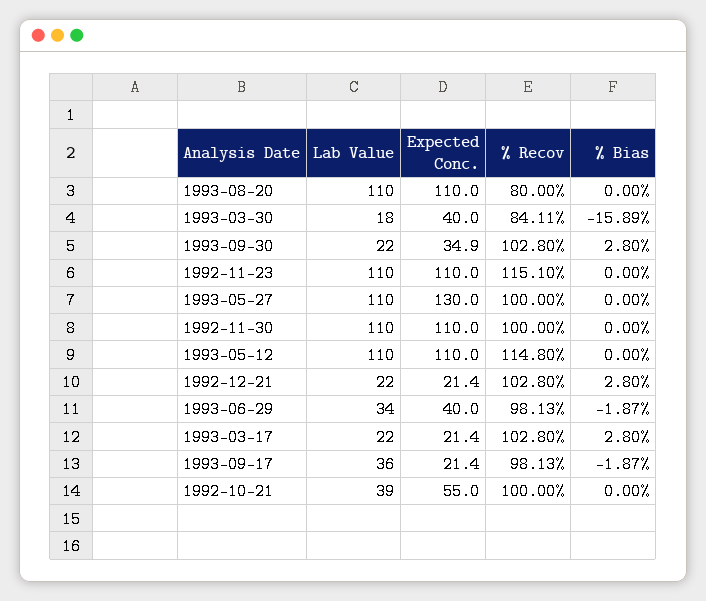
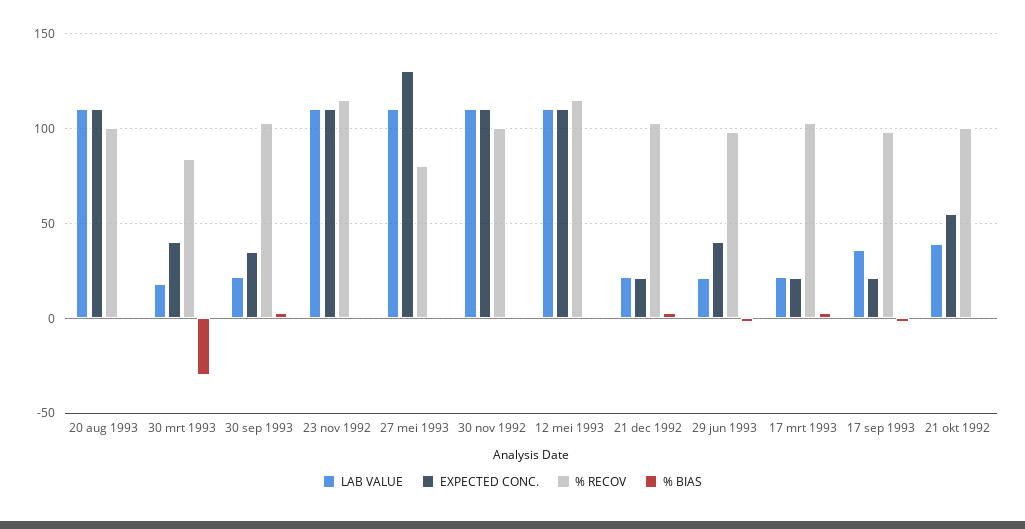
% Recov, 1993-08-20: 80 -> 100
% Bias, 1993-03-30: -15.89 -> -30
% Recov, 1993-05-27: 100 -> 80
Lab Value, 1993-06-29: 34 -> 20

